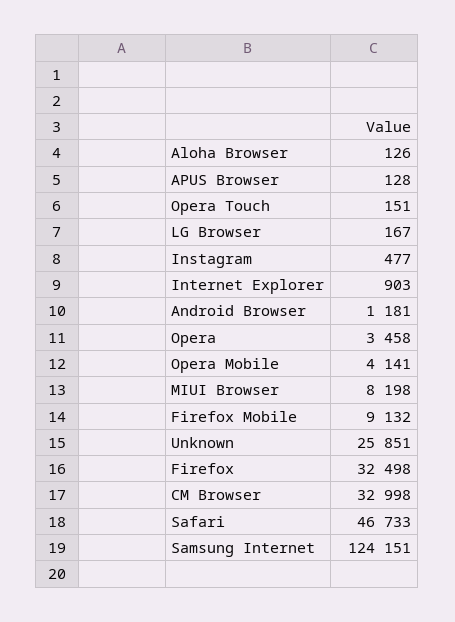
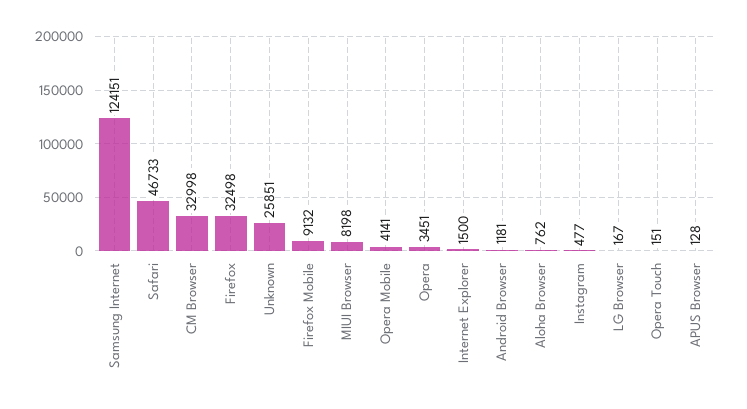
Aloha Browser: 126 -> 762
Internet Explorer: 903 -> 1500
Opera: 3458 -> 3451

